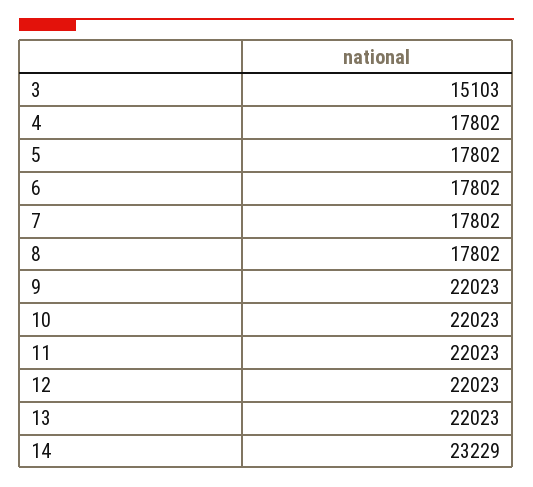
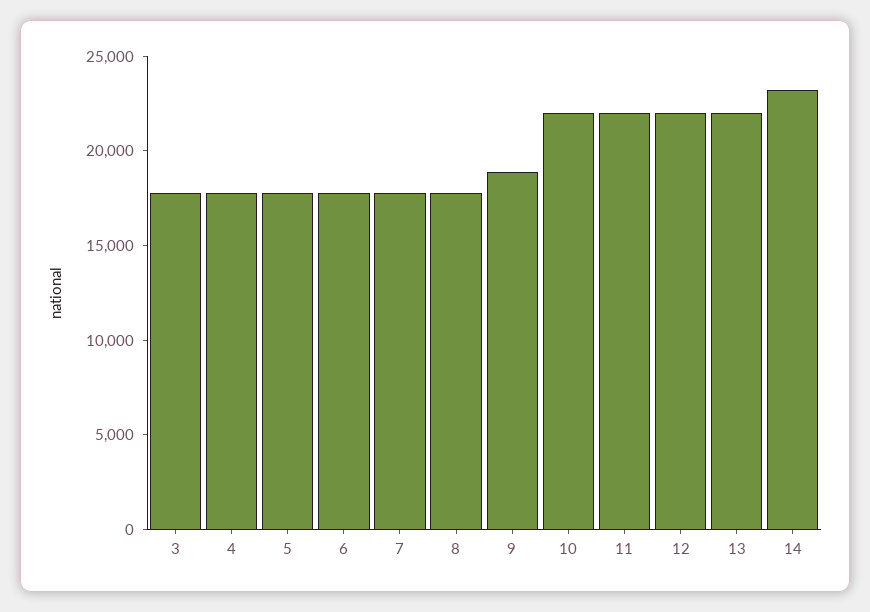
3: 15103 -> 18000
9: 22023 -> 19000

